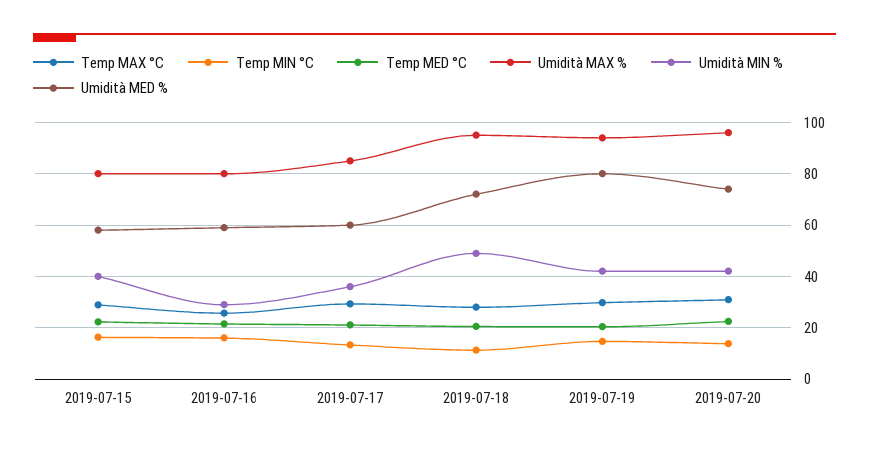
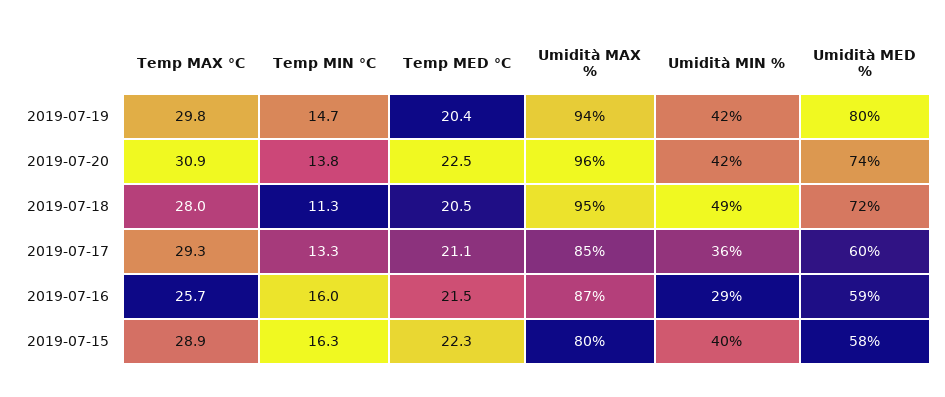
Umidità MAX %, 2019-07-16: 80 -> 87

